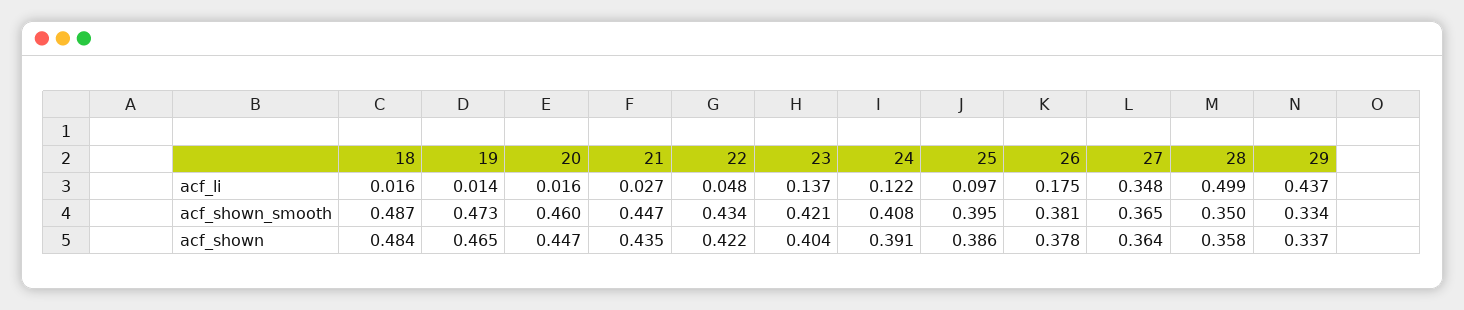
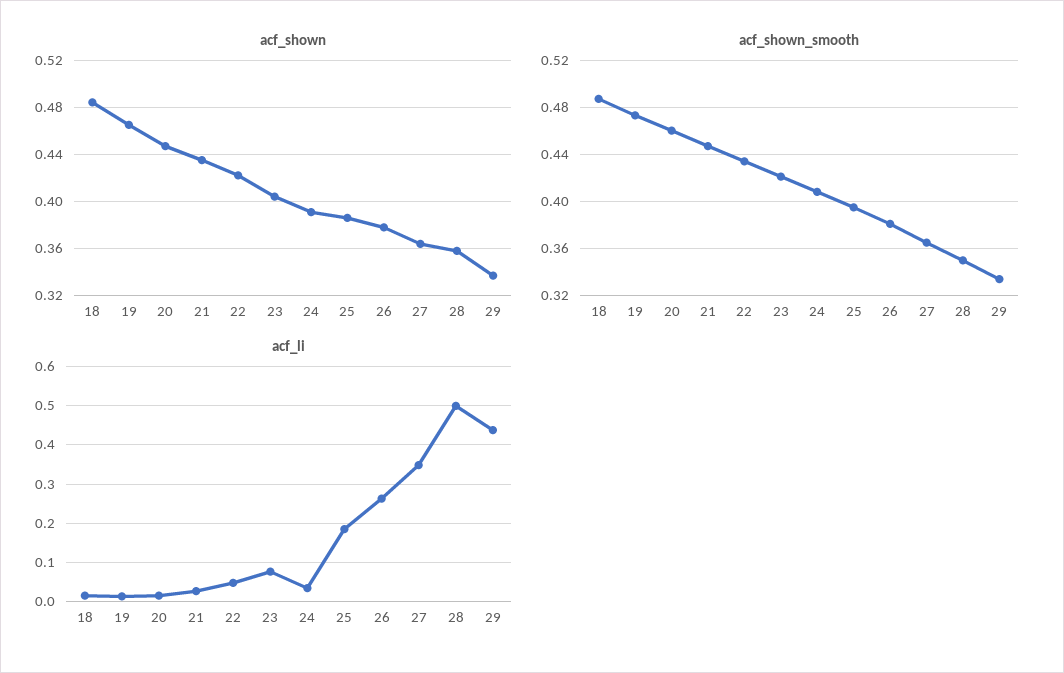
acf_li, 23: 0.137 -> 0.08
acf_li, 24: 0.122 -> 0.04
acf_li, 25: 0.097 -> 0.18
acf_li, 26: 0.175 -> 0.26

